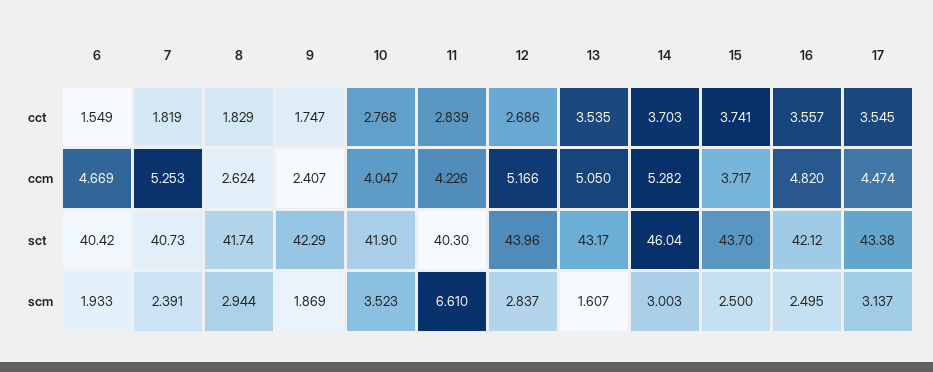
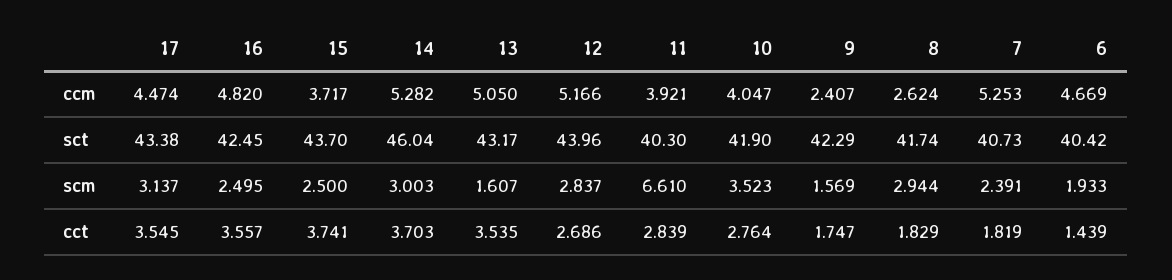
6, cct: 1.549 -> 1.439
10, cct: 2.768 -> 2.764
11, ccm: 4.226 -> 3.921
16, sct: 42.12 -> 42.45
9, scm: 1.869 -> 1.569

